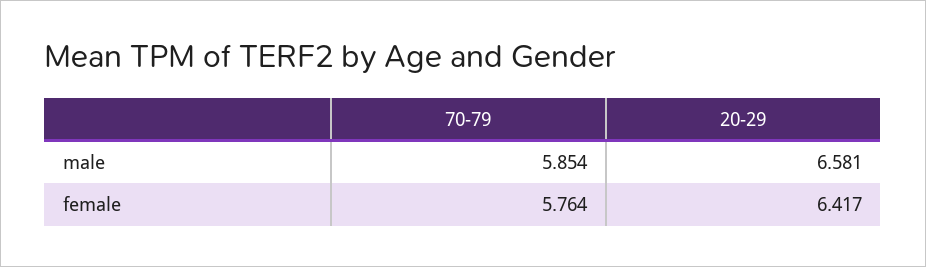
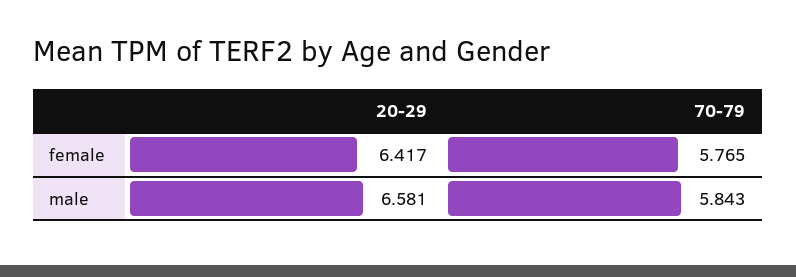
70-79, male: 5.854 -> 5.843
70-79, female: 5.764 -> 5.765

